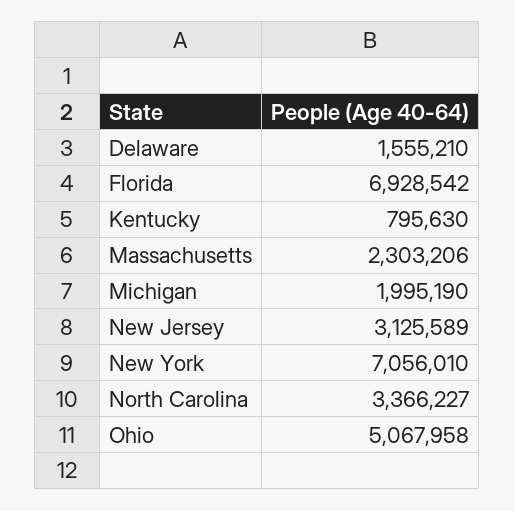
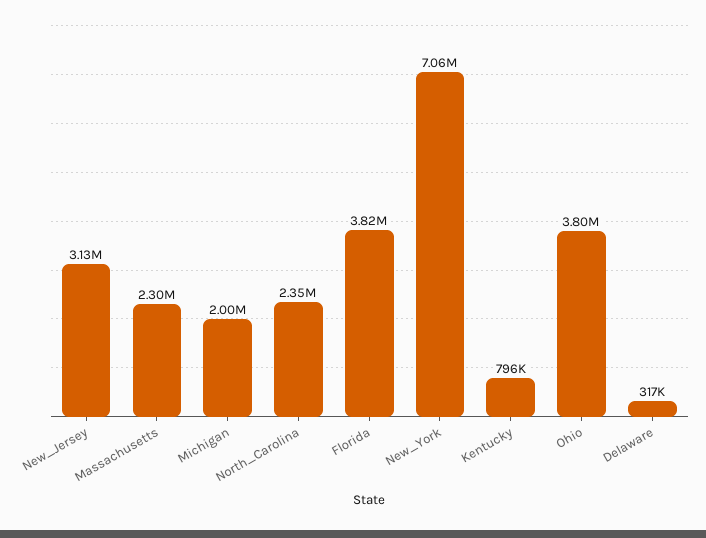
Delaware: 1555210 -> 317000
Florida: 6928542 -> 3820000
North Carolina: 3366227 -> 2350000
Ohio: 5067958 -> 3800000

